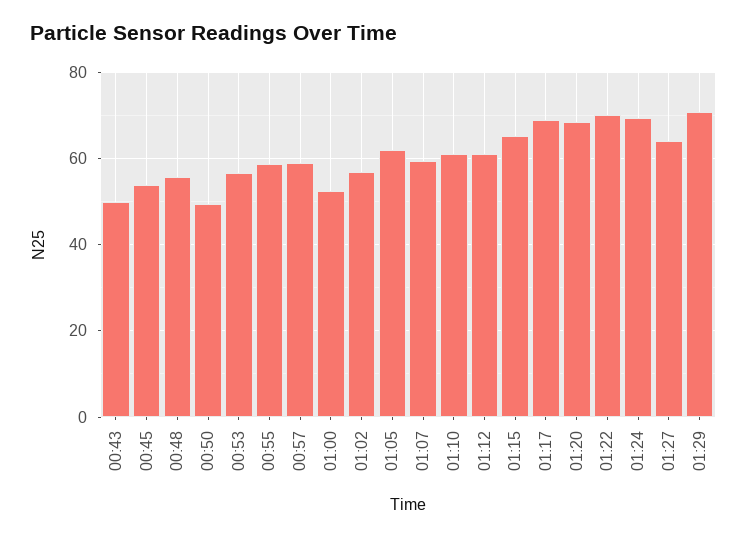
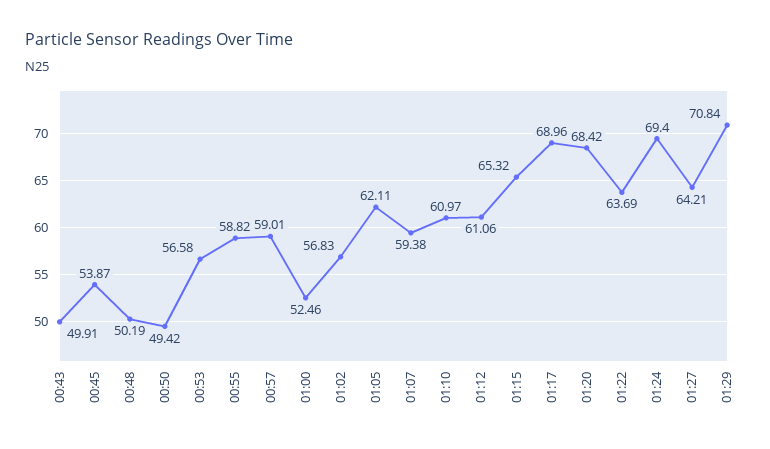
00:48: 56 -> 50.19
01:22: 70 -> 63.69

